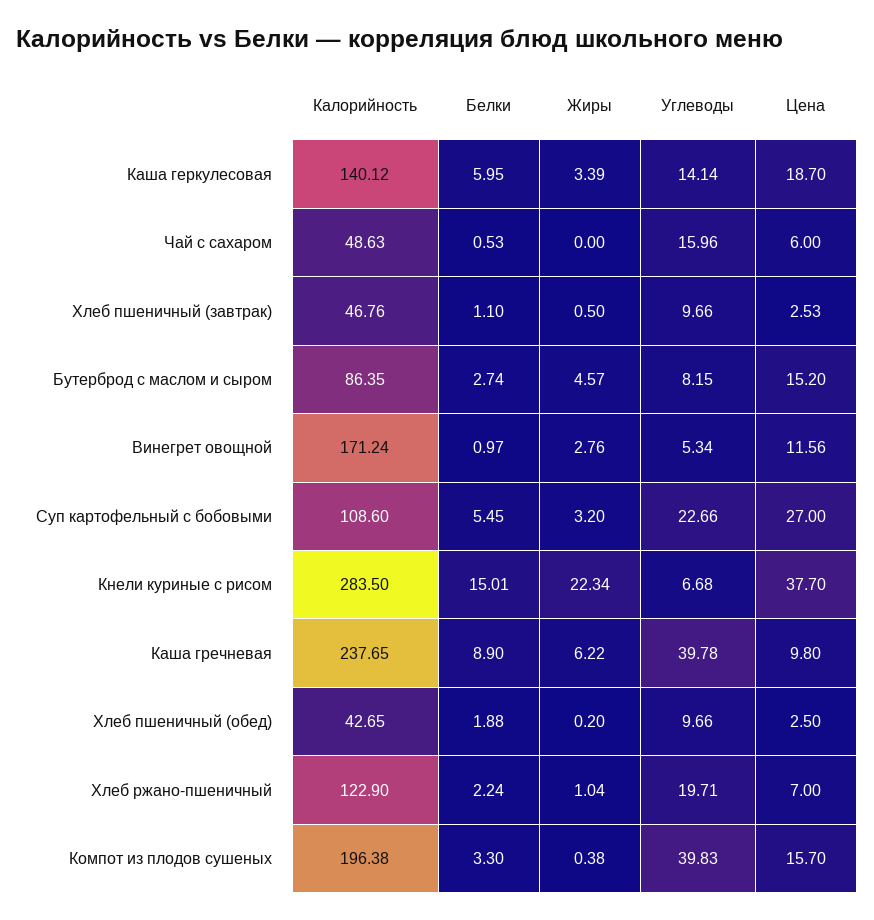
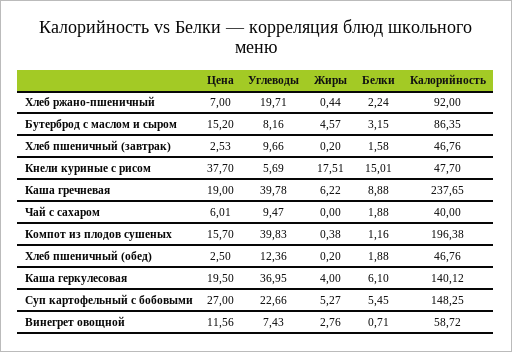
Белки, Каша геркулесовая: 5.95 -> 6.1
Жиры, Каша геркулесовая: 3.39 -> 4
Углеводы, Каша геркулесовая: 14.14 -> 36.95
Цена, Каша геркулесовая: 18.7 -> 19.5
Калорийность, Чай с сахаром: 48.63 -> 40
Белки, Чай с сахаром: 0.53 -> 1.88
Углеводы, Чай с сахаром: 15.96 -> 9.47
Цена, Чай с сахаром: 6 -> 6.01
Белки, Хлеб пшеничный (завтрак): 1.1 -> 1.58
Жиры, Хлеб пшеничный (завтрак): 0.5 -> 0.2
Белки, Бутерброд с маслом и сыром: 2.74 -> 3.15
Углеводы, Бутерброд с маслом и сыром: 8.15 -> 8.16
Калорийность, Винегрет овощной: 171.24 -> 58.72
Белки, Винегрет овощной: 0.97 -> 0.71
Углеводы, Винегрет овощной: 5.34 -> 7.43
Калорийность, Суп картофельный с бобовыми: 108.6 -> 148.25
Жиры, Суп картофельный с бобовыми: 3.2 -> 5.27
Калорийность, Кнели куриные с рисом: 283.5 -> 47.7
Жиры, Кнели куриные с рисом: 22.34 -> 17.51
Углеводы, Кнели куриные с рисом: 6.68 -> 5.69
Белки, Каша гречневая: 8.9 -> 8.88
Цена, Каша гречневая: 9.8 -> 19
Калорийность, Хлеб пшеничный (обед): 42.65 -> 46.76
Углеводы, Хлеб пшеничный (обед): 9.66 -> 12.36
Калорийность, Хлеб ржано-пшеничный: 122.9 -> 92
Жиры, Хлеб ржано-пшеничный: 1.04 -> 0.44
Белки, Компот из плодов сушеных: 3.3 -> 1.16

